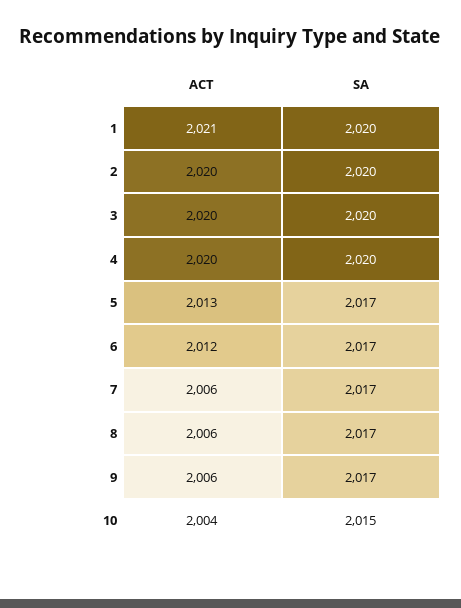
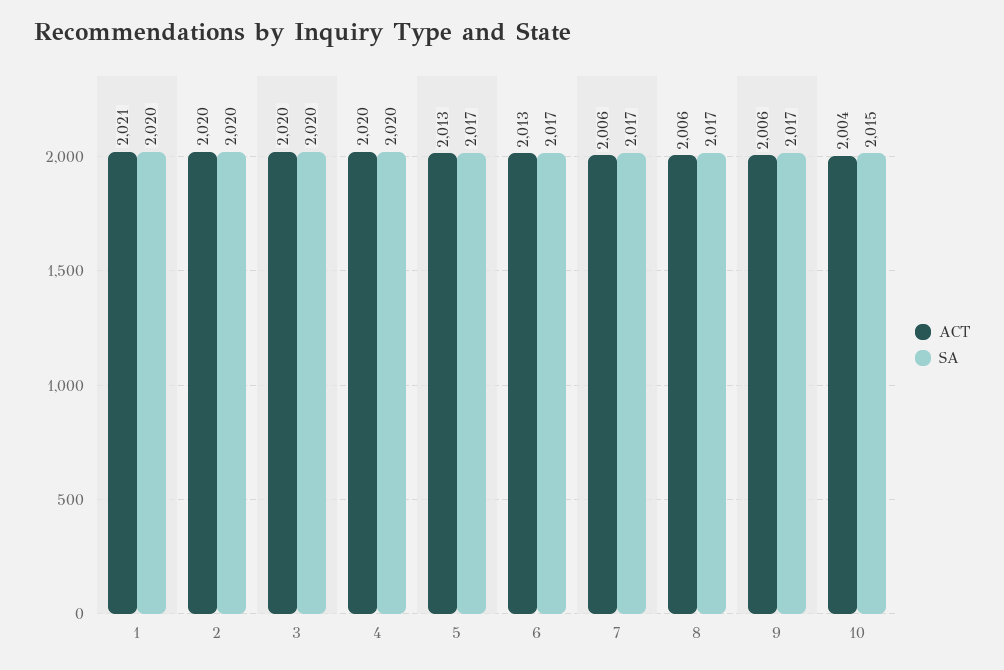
ACT, 6: 2012 -> 2013

